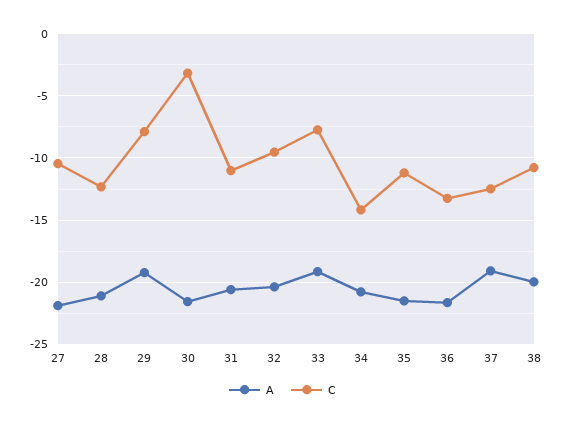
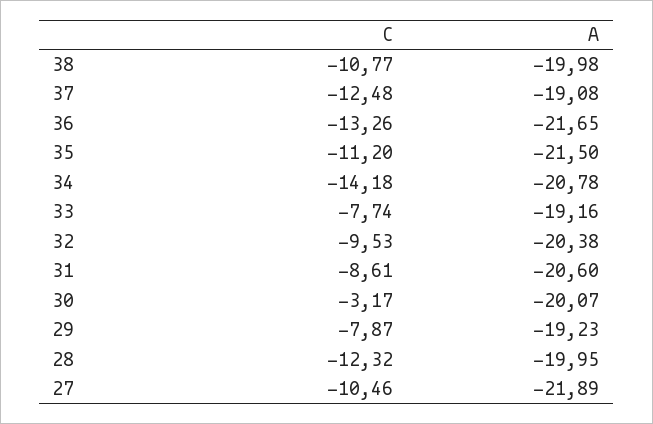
A, 28: -21 -> -19.95
A, 30: -21.5 -> -20.07
C, 31: -11 -> -8.61

